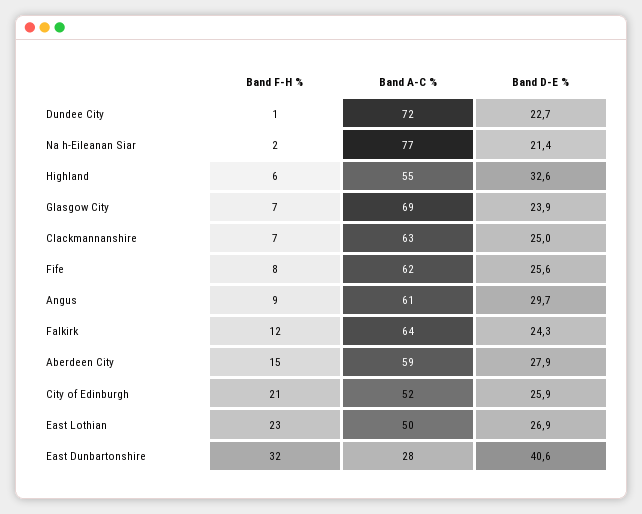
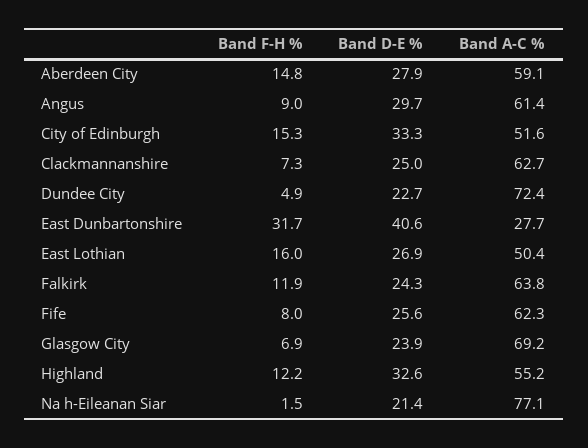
Band F-H %, Dundee City: 1 -> 4.9
Band F-H %, Highland: 6 -> 12.2
Band F-H %, City of Edinburgh: 21 -> 15.3
Band D-E %, City of Edinburgh: 25.9 -> 33.3
Band F-H %, East Lothian: 23 -> 16

